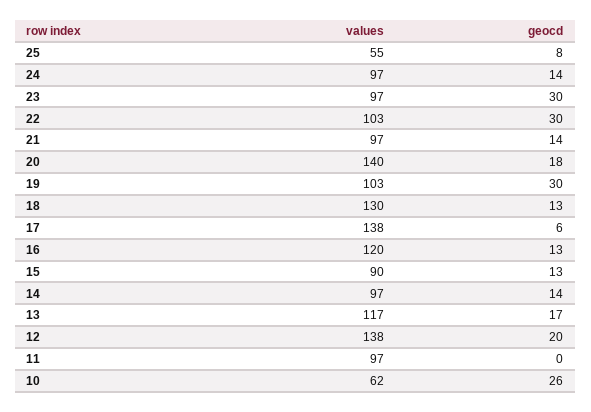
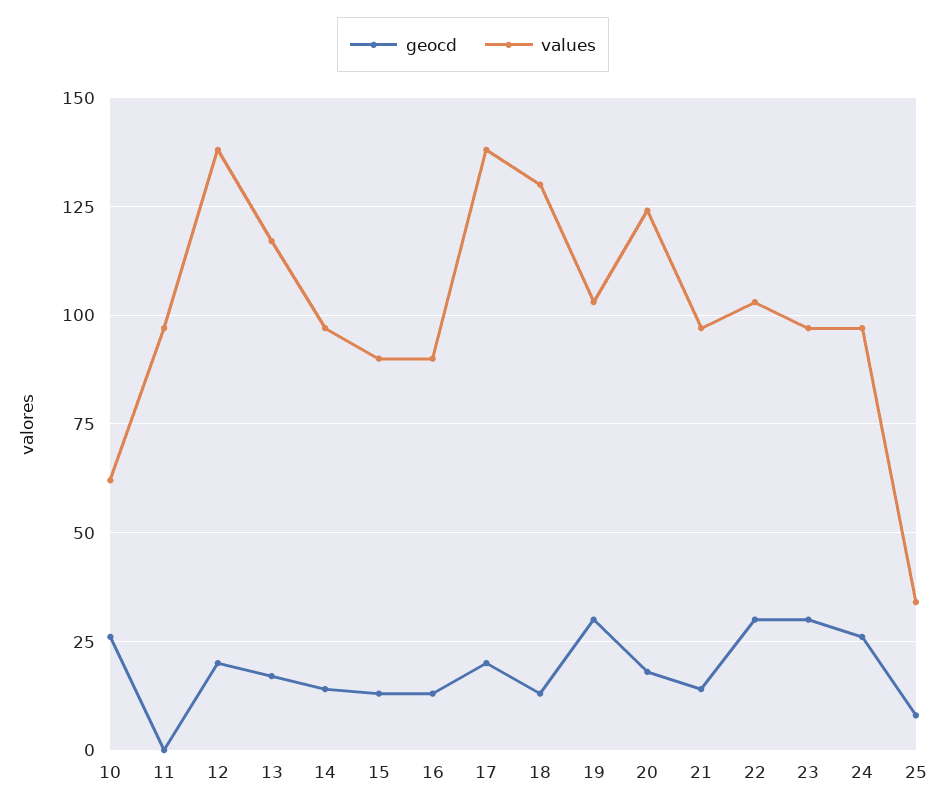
values, 25: 55 -> 35
geocd, 24: 14 -> 25
values, 20: 140 -> 125
geocd, 17: 6 -> 20
values, 16: 120 -> 90

